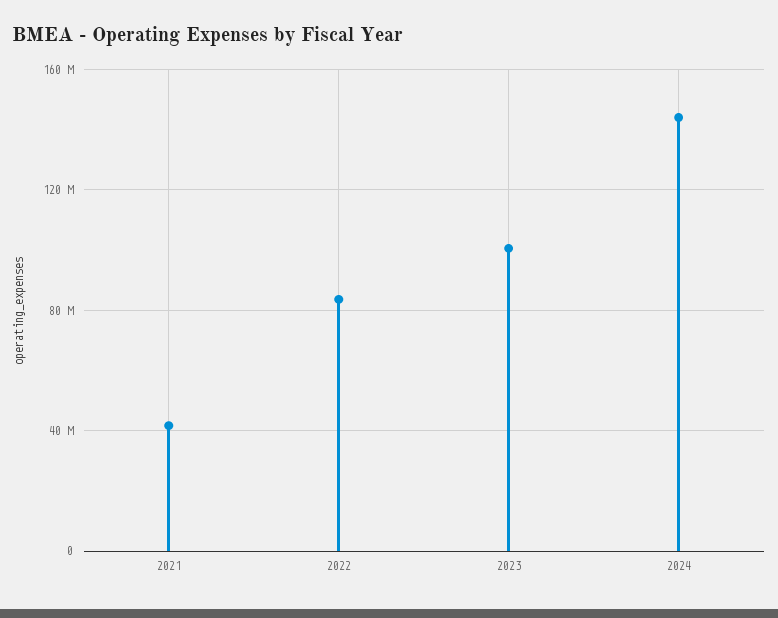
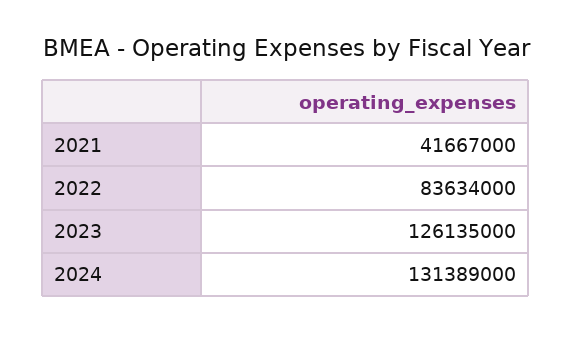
2023: 100000000 -> 126135000
2024: 145000000 -> 131389000

